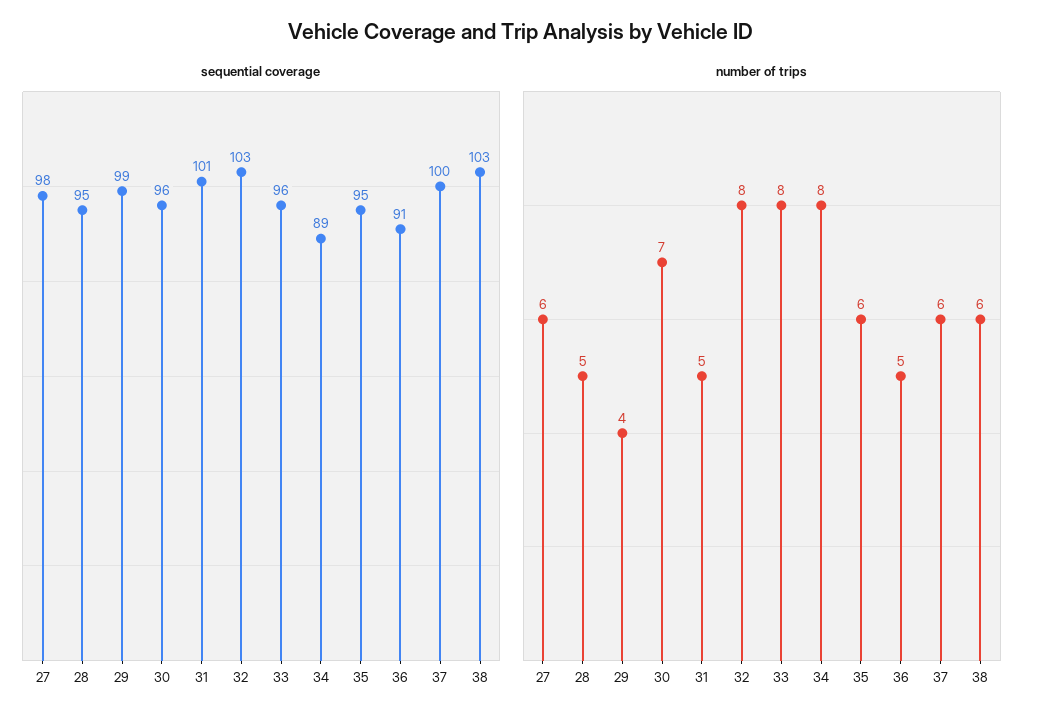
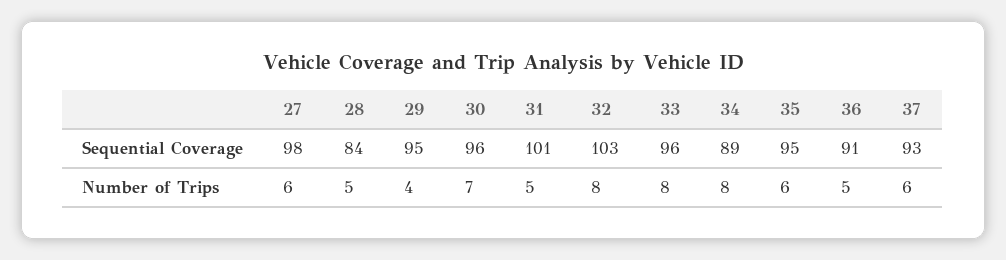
sequential coverage, 28: 95 -> 84
sequential coverage, 29: 99 -> 95
sequential coverage, 37: 100 -> 93
sequential coverage, 38: 103 -> none
number of trips, 38: 6 -> none

